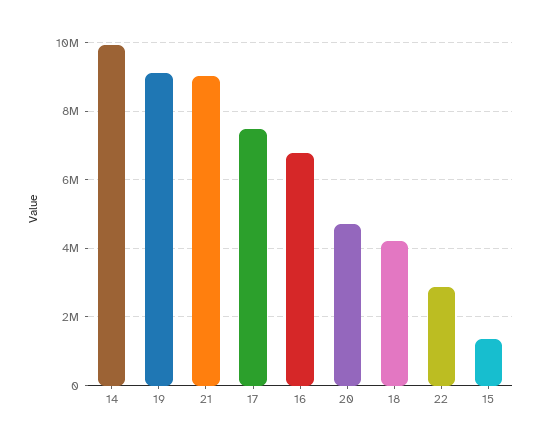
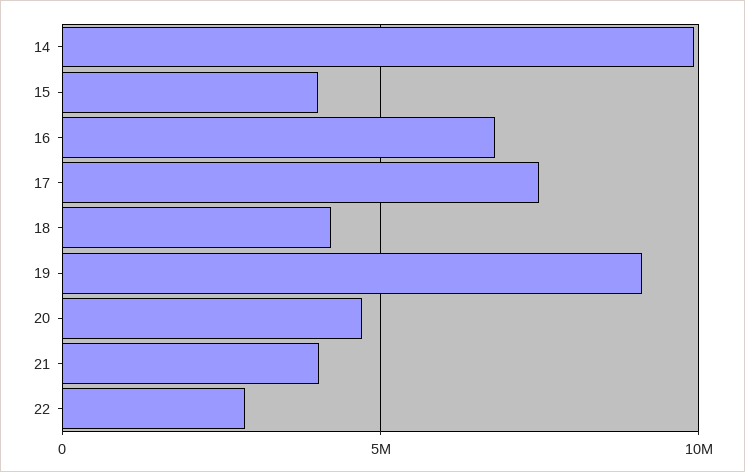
21: 9000000 -> 4000000
15: 1400000 -> 4000000

